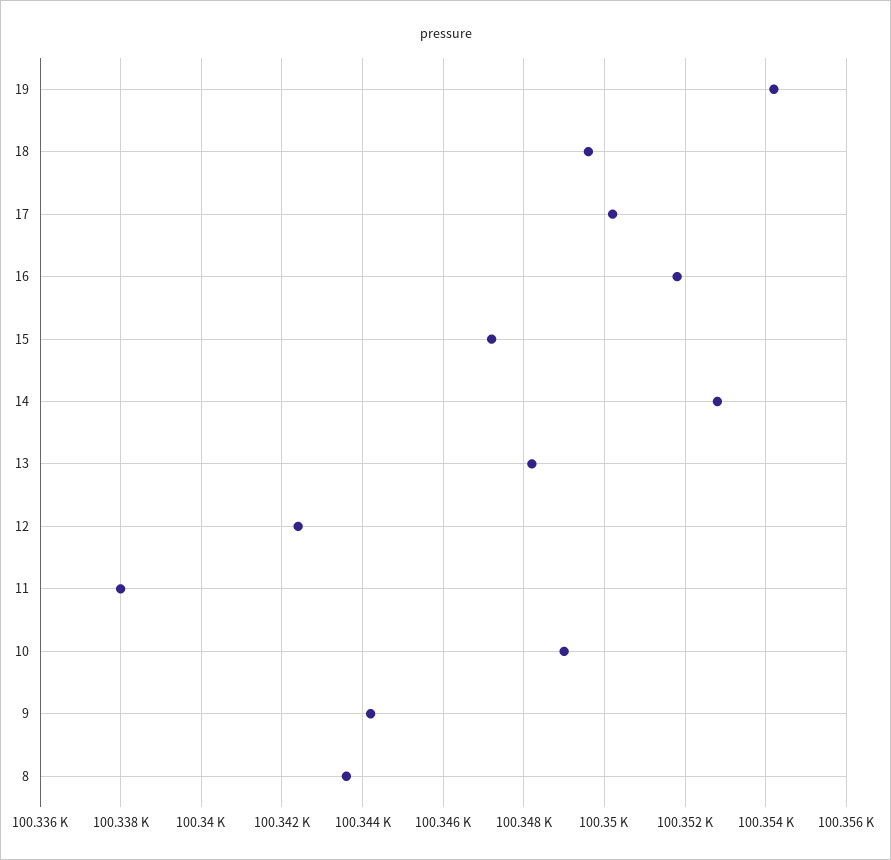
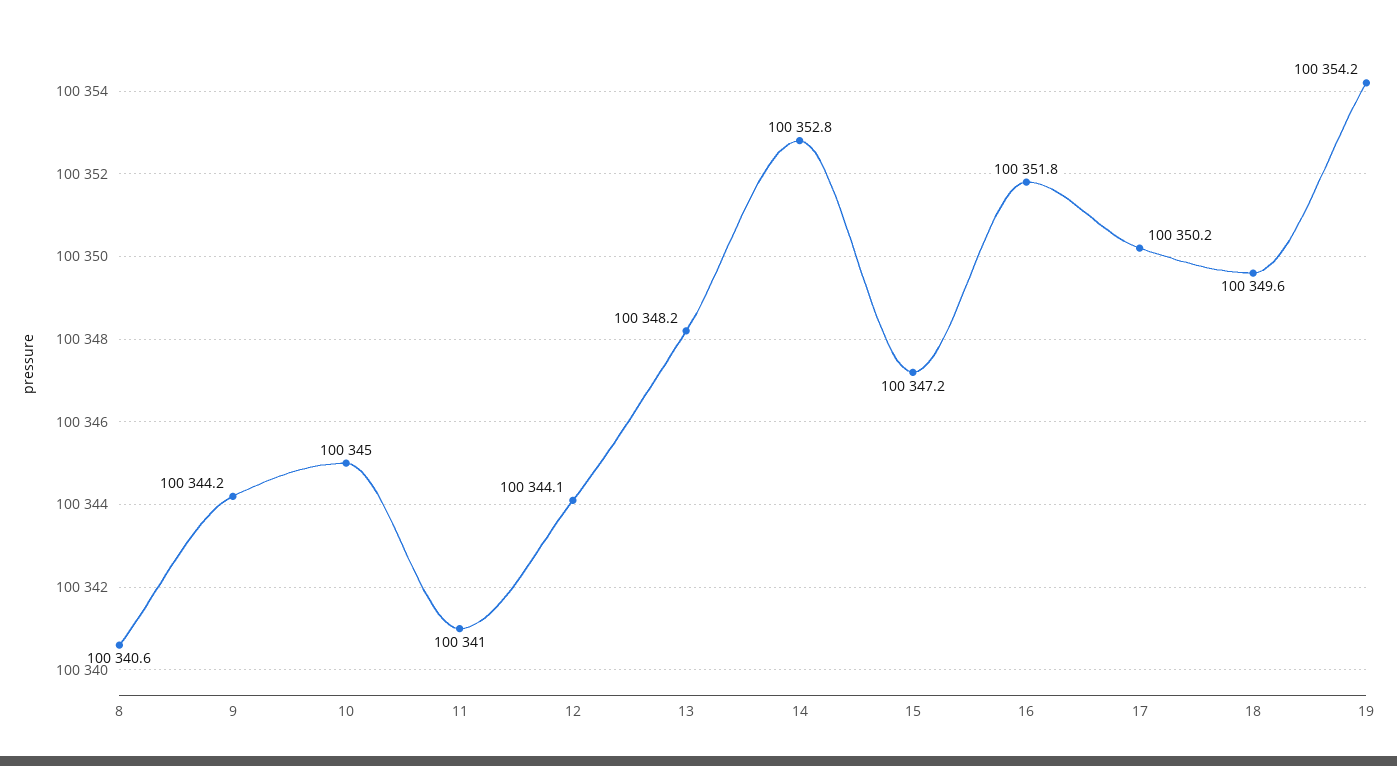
12: 100342.5 -> 100344.1
11: 100338 -> 100341
10: 100349 -> 100345
8: 100343.5 -> 100340.6

